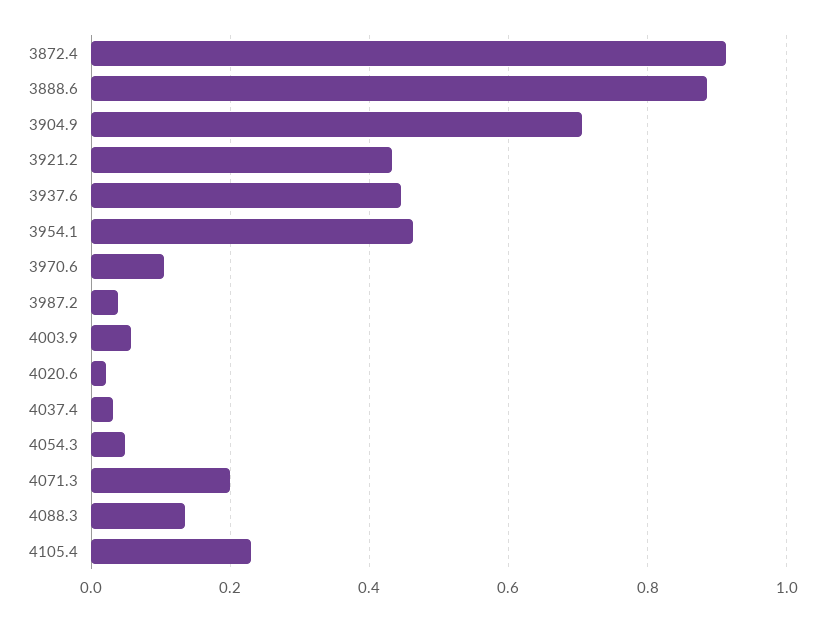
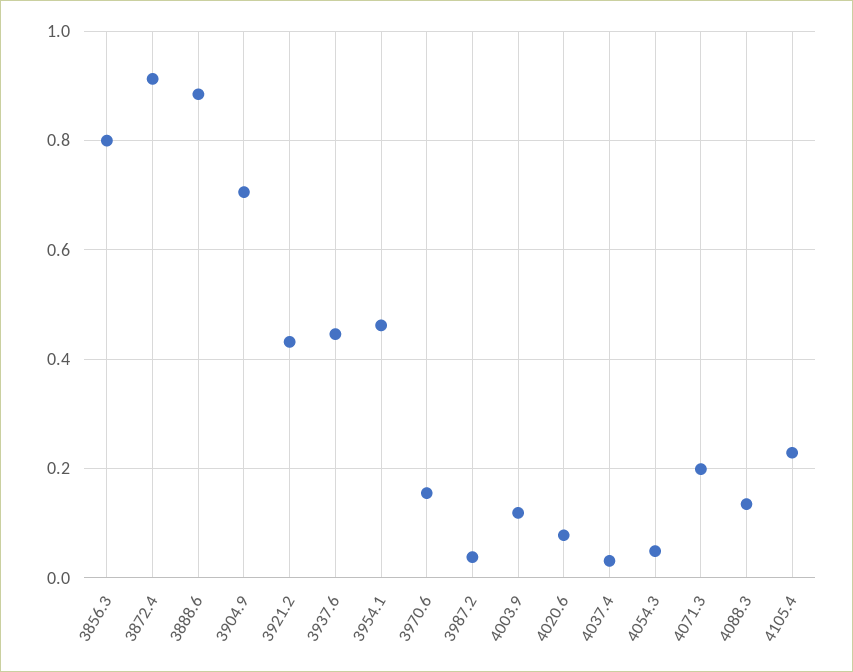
3970.6: 0.1 -> 0.16
4003.9: 0.06 -> 0.12
4020.6: 0.02 -> 0.08
3856.3: none -> 0.8

